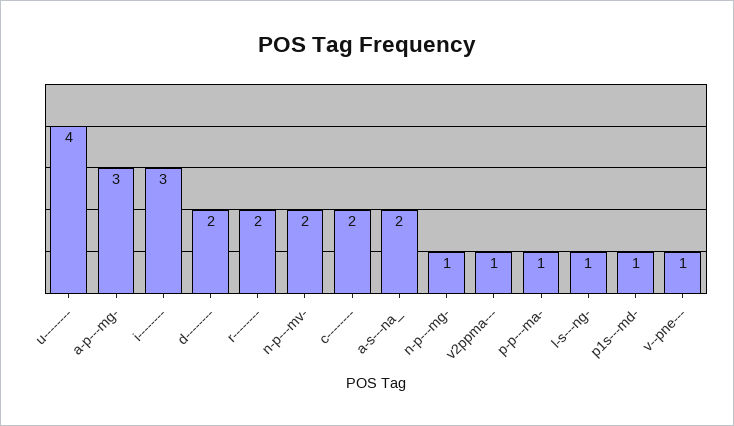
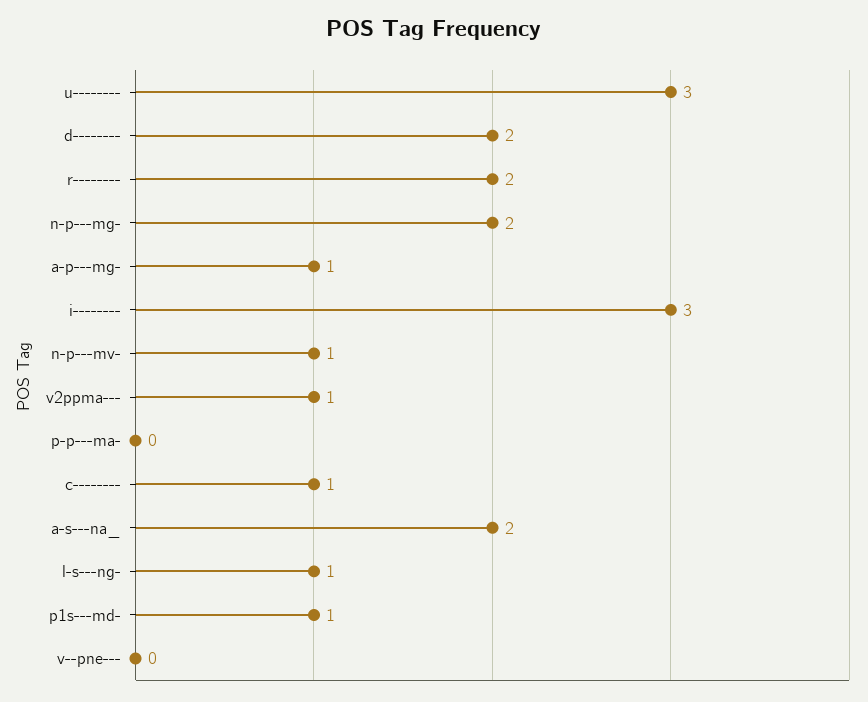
u--------: 4 -> 3
a-p---mg-: 3 -> 1
n-p---mv-: 2 -> 1
c--------: 2 -> 1
n-p---mg-: 1 -> 2
p-p---ma-: 1 -> 0
v--pne---: 1 -> 0

